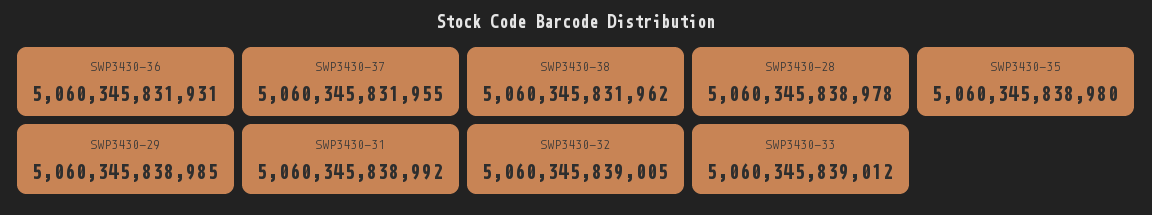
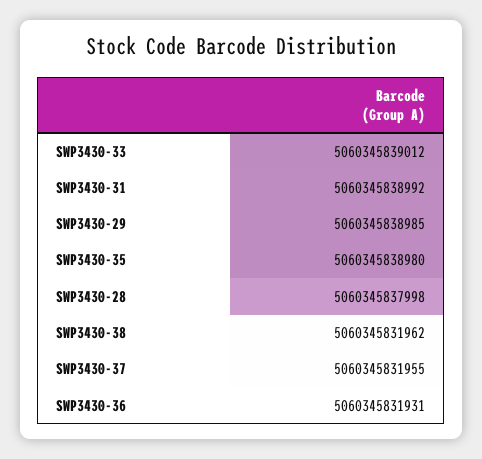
SWP3430-28: 5060345838978 -> 5060345837998
SWP3430-32: 5060345839005 -> none

